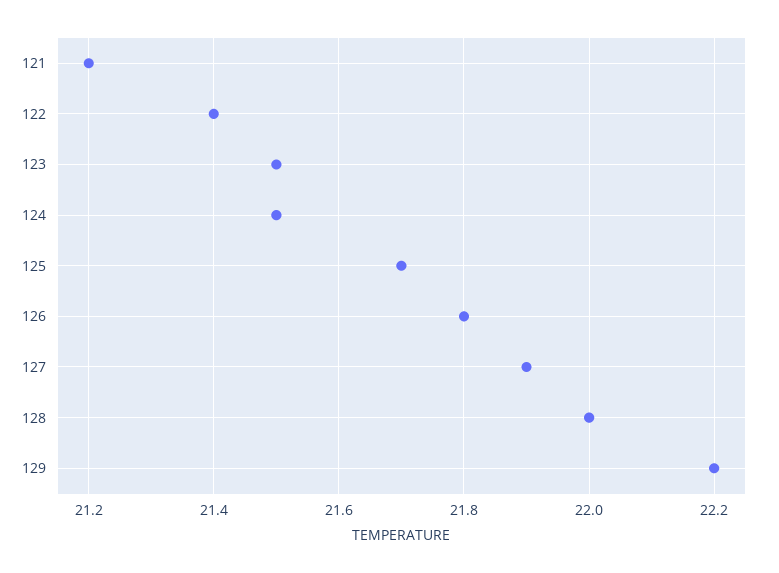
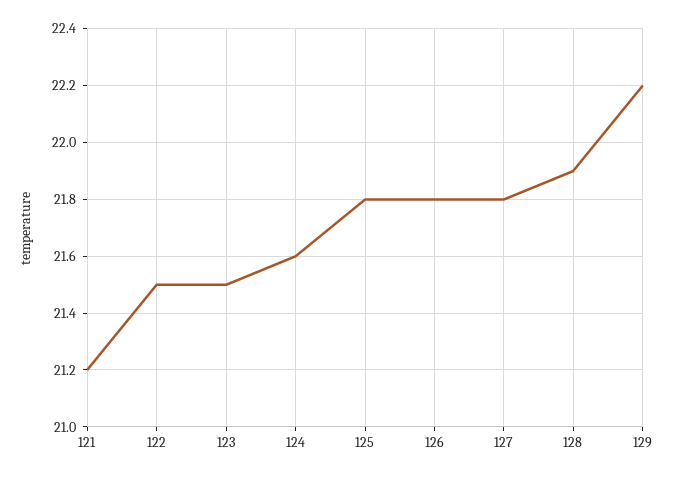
122: 21.4 -> 21.5
124: 21.5 -> 21.6
125: 21.7 -> 21.8
127: 21.9 -> 21.8
128: 22 -> 21.9

